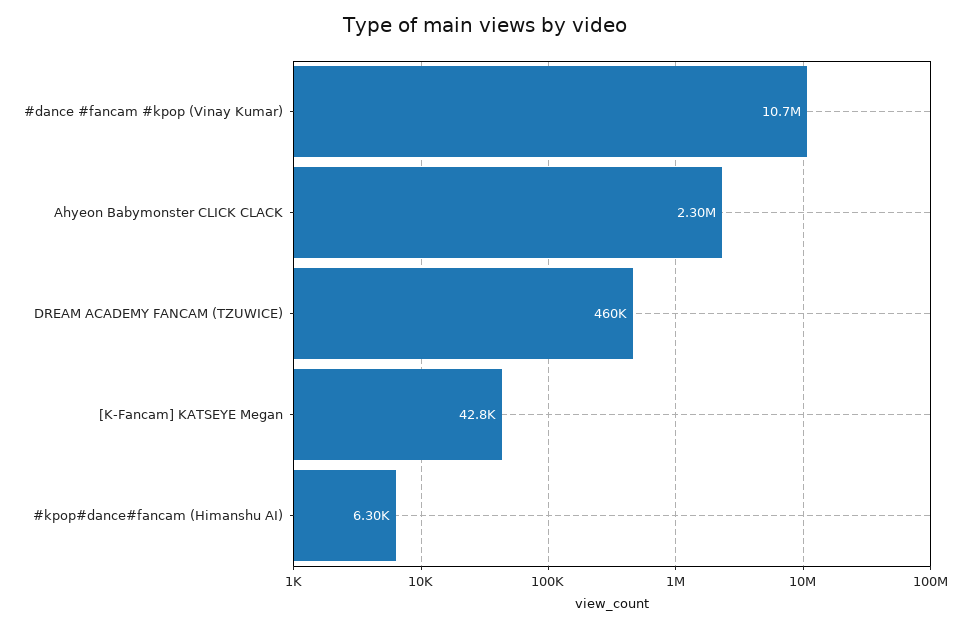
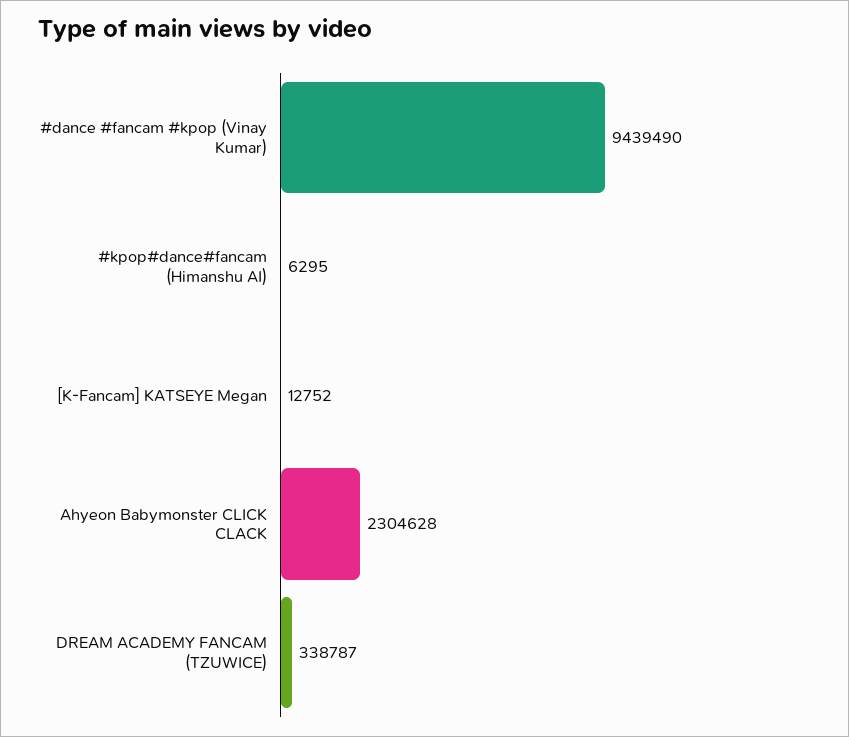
#dance #fancam #kpop (Vinay Kumar): 10700000 -> 9439490
DREAM ACADEMY FANCAM (TZUWICE): 460000 -> 338787
[K-Fancam] KATSEYE Megan: 42800 -> 12752

